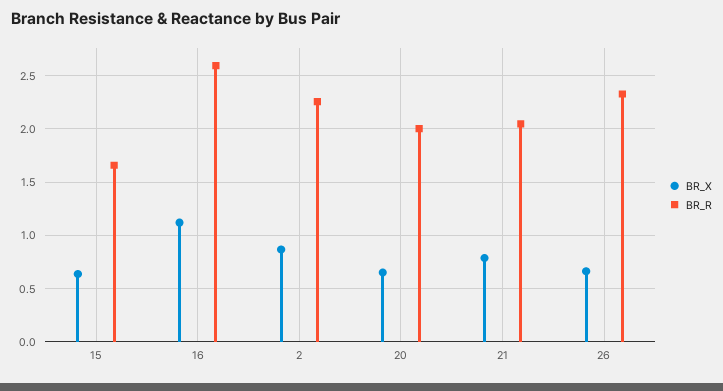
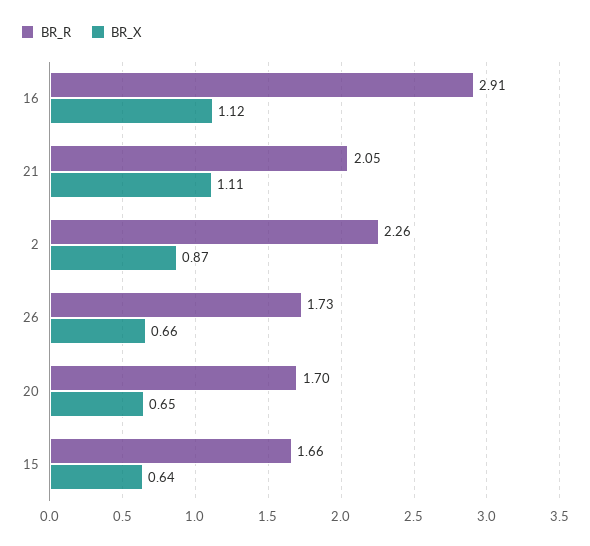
BR_R, 16: 2.6 -> 2.91
BR_R, 20: 2 -> 1.7
BR_X, 21: 0.8 -> 1.11
BR_R, 26: 2.3 -> 1.73

